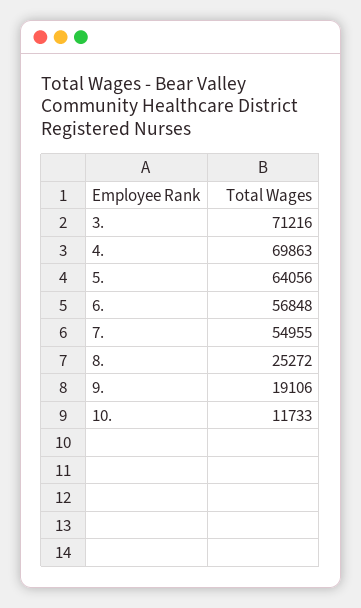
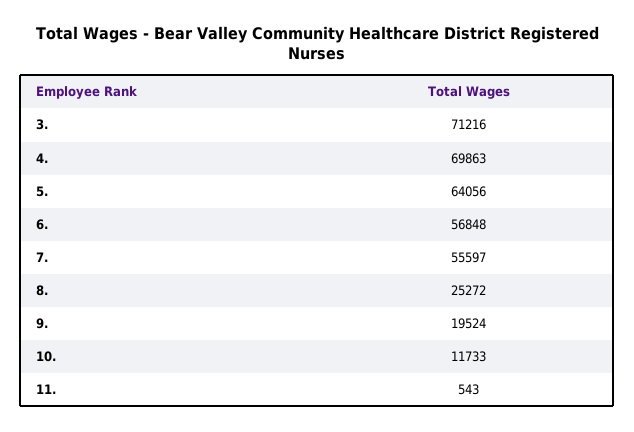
7.: 54955 -> 55597
9.: 19106 -> 19524
11.: none -> 543

